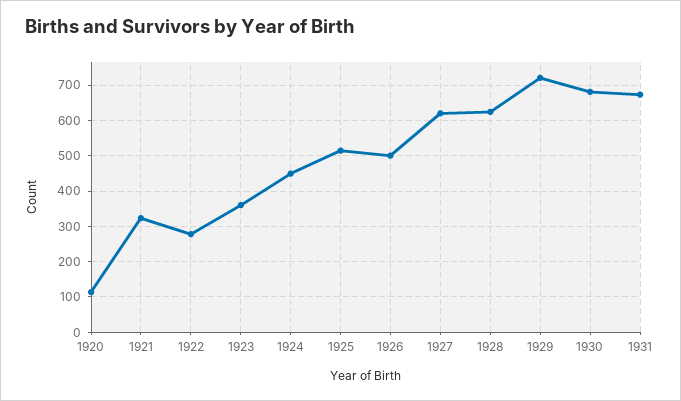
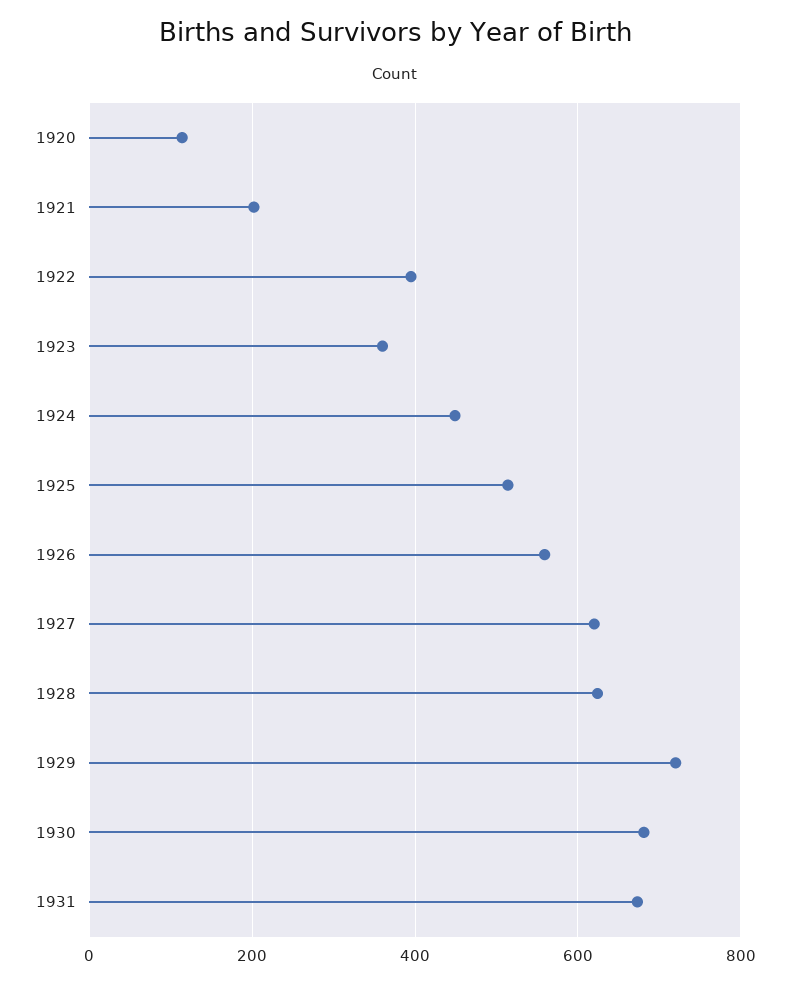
1921: 320 -> 200
1922: 280 -> 400
1926: 500 -> 560

